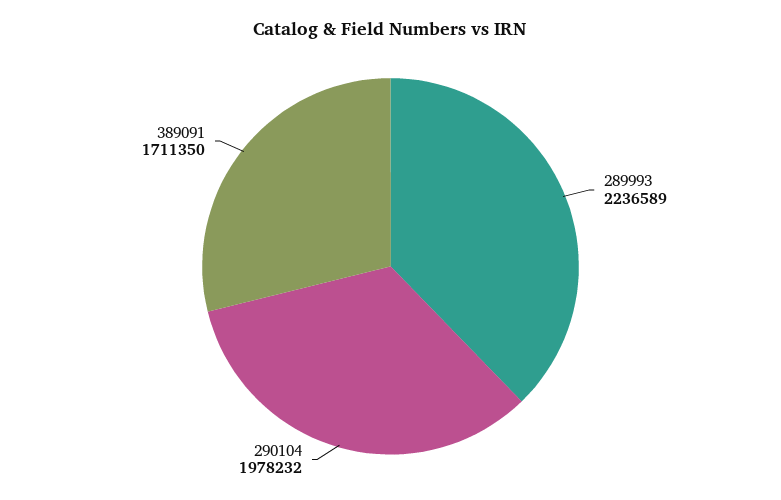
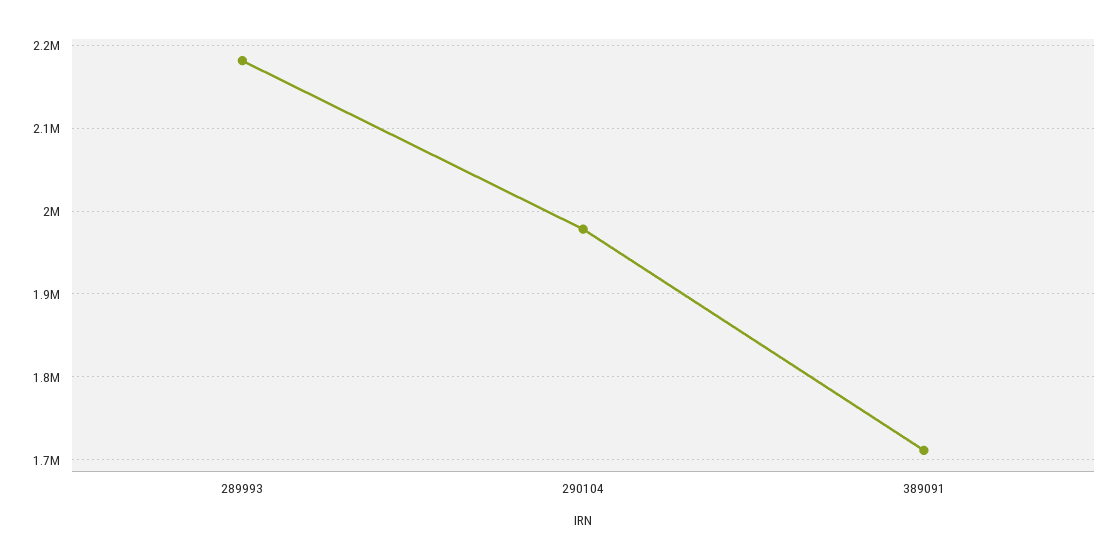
289993: 2236589 -> 2180000

